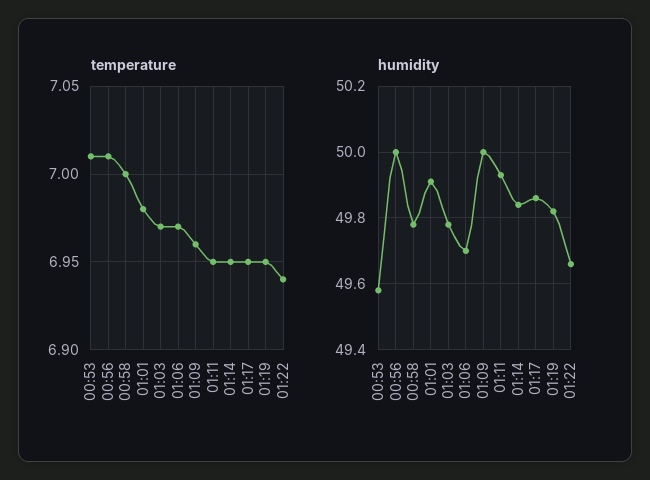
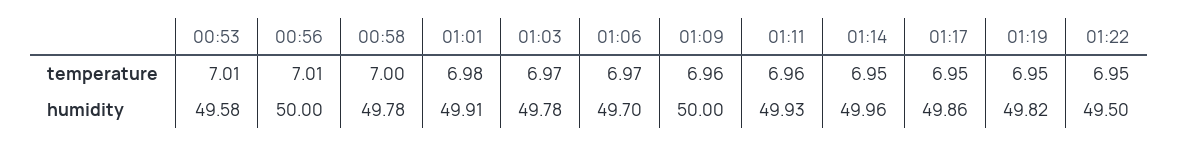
temperature, 01:11: 6.95 -> 6.96
temperature, 01:22: 6.94 -> 6.95
humidity, 01:14: 49.85 -> 49.96
humidity, 01:22: 49.65 -> 49.5

